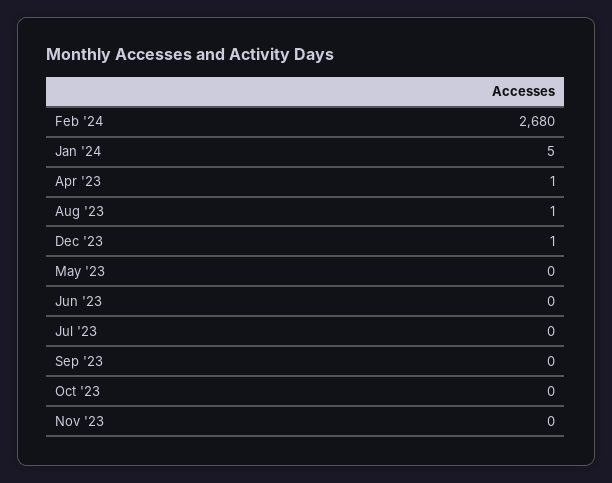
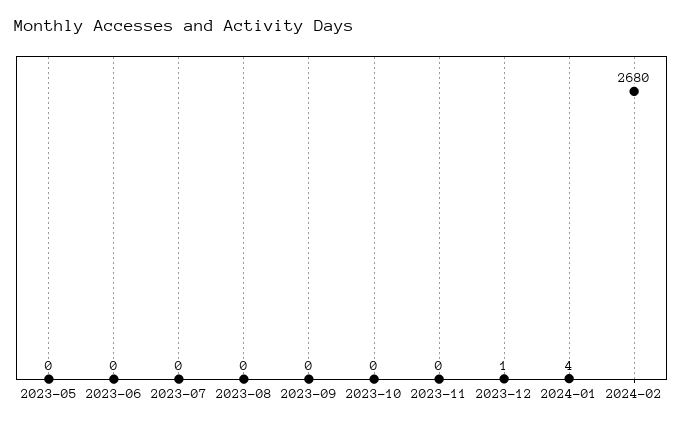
Jan '24: 5 -> 4
Apr '23: 1 -> none
Aug '23: 1 -> 0

